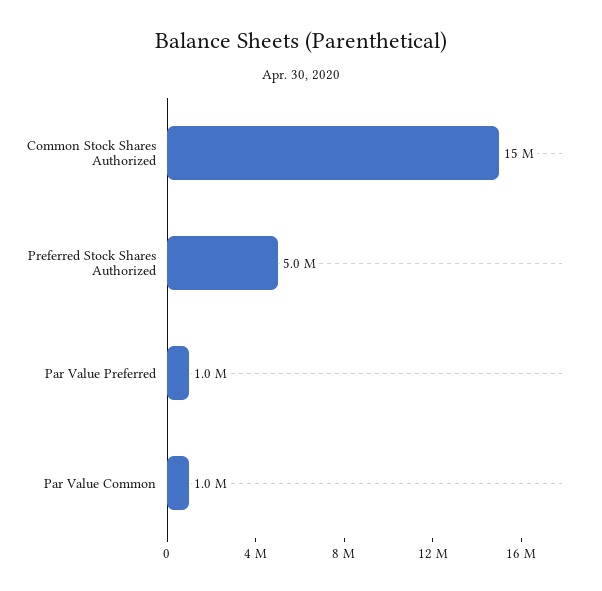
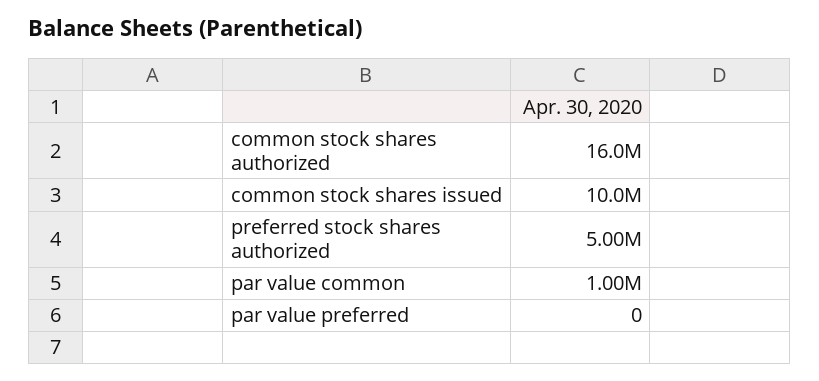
Common Stock Shares Authorized: 15000000 -> 16000000
Par Value Preferred: 1000000 -> 0
common stock shares issued: none -> 10000000

